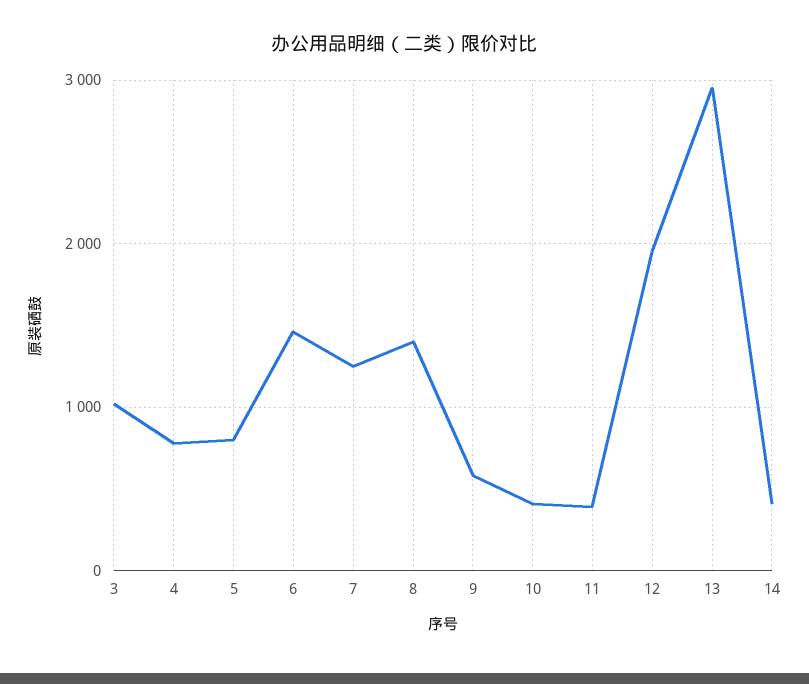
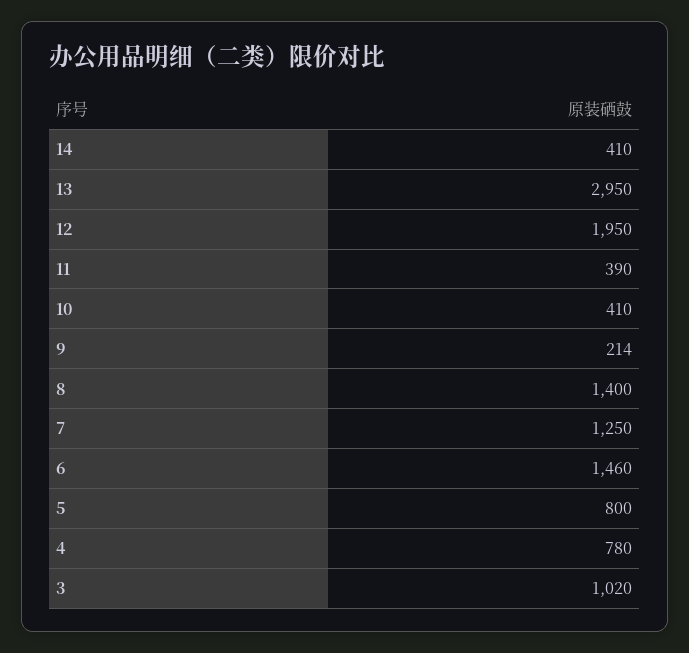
9: 600 -> 214

